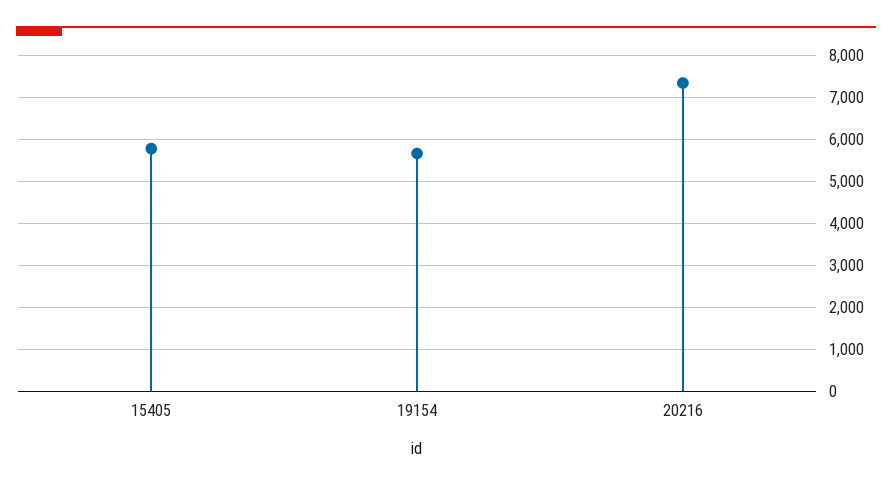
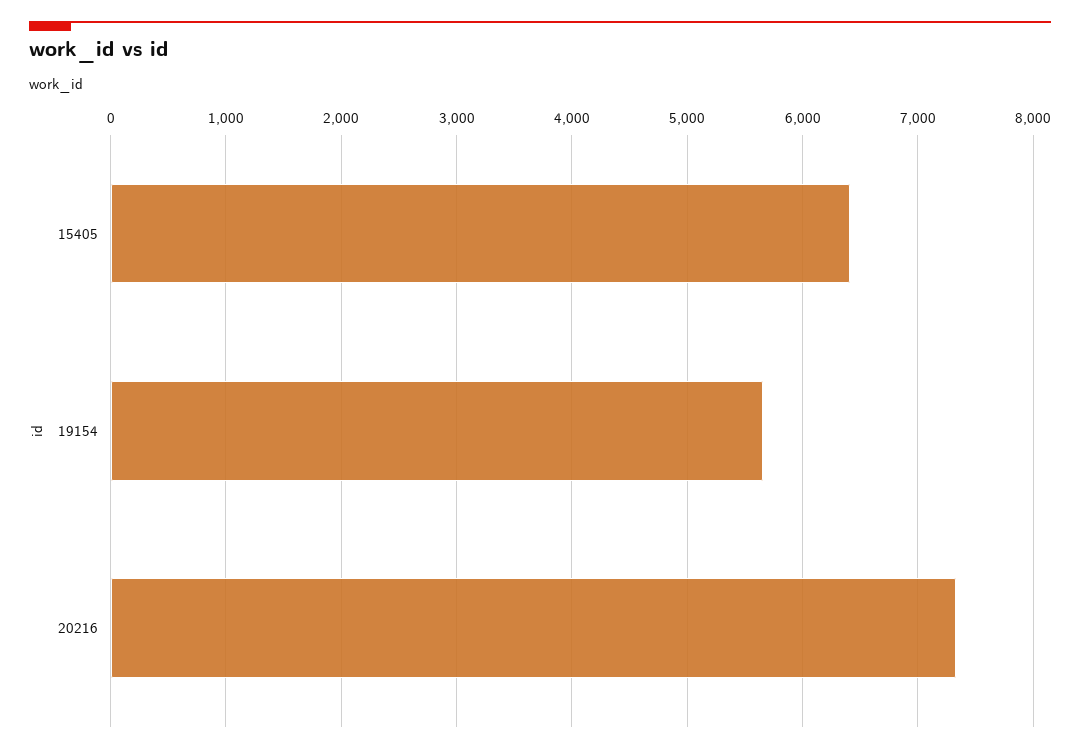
15405: 5800 -> 6400

